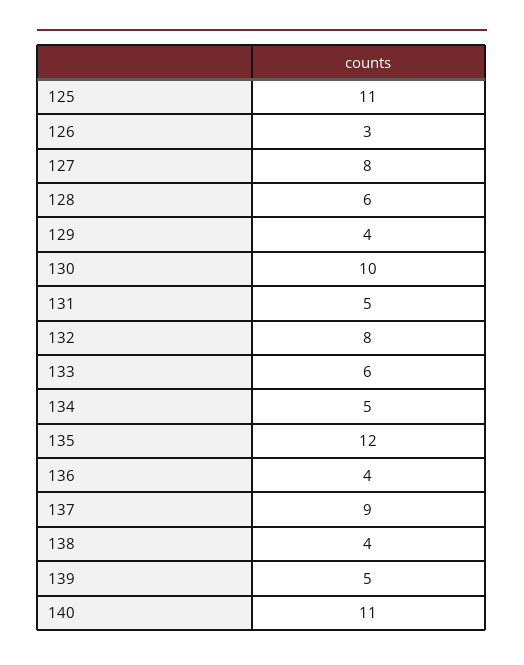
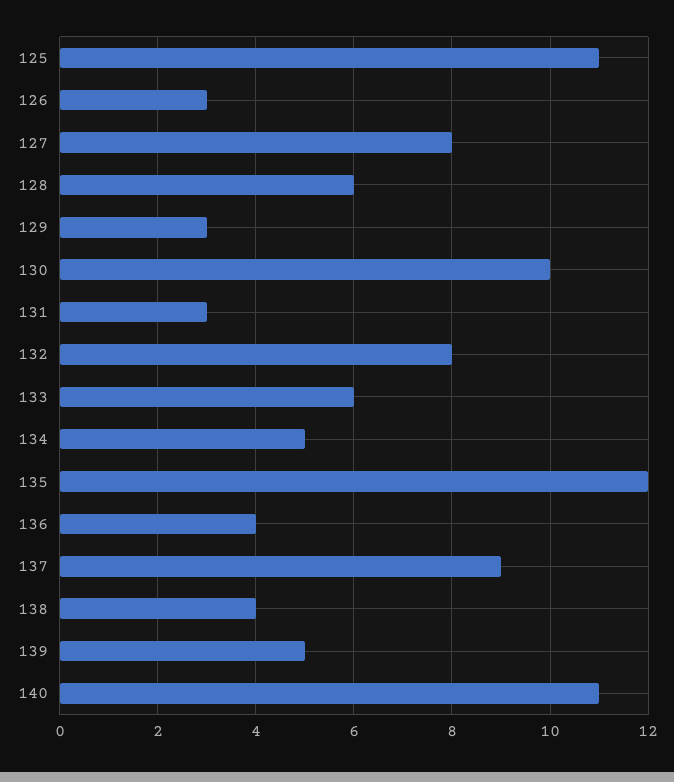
129: 4 -> 3
131: 5 -> 3

